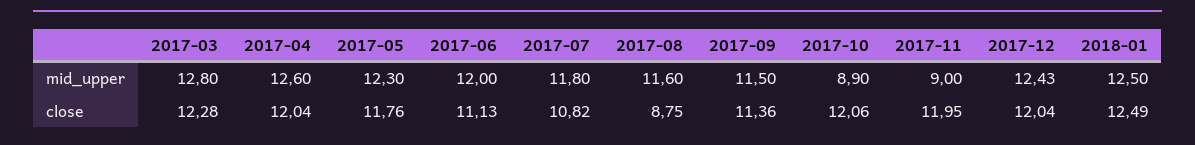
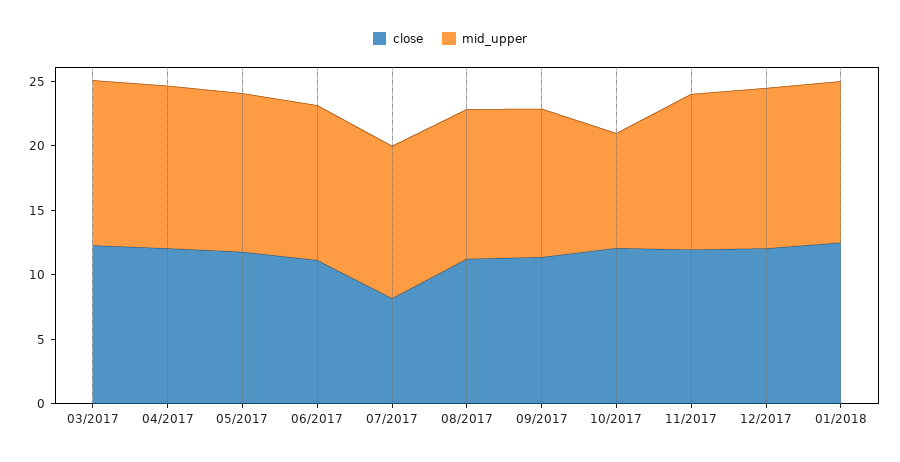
mid_upper, 2017-11: 9 -> 12
close, 2017-07: 10.82 -> 8
close, 2017-08: 8.75 -> 11

